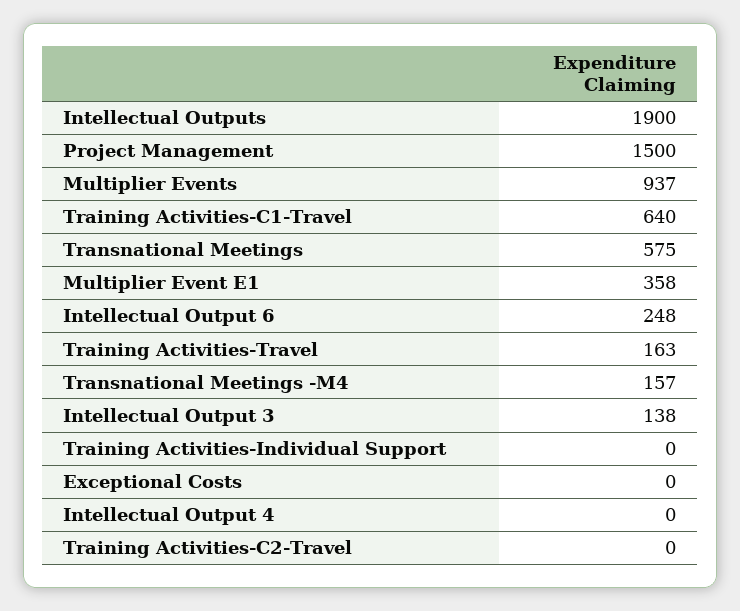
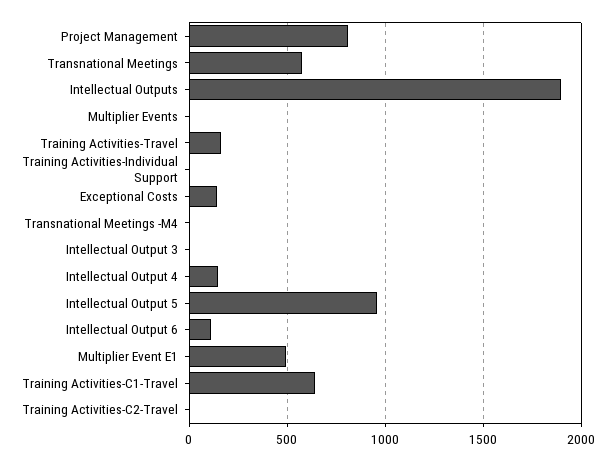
Project Management: 1500 -> 800
Multiplier Events: 937 -> 0
Multiplier Event E1: 358 -> 500
Intellectual Output 6: 248 -> 100
Transnational Meetings -M4: 157 -> 0
Intellectual Output 3: 138 -> 0
Exceptional Costs: 0 -> 150
Intellectual Output 4: 0 -> 150
Intellectual Output 5: none -> 950

